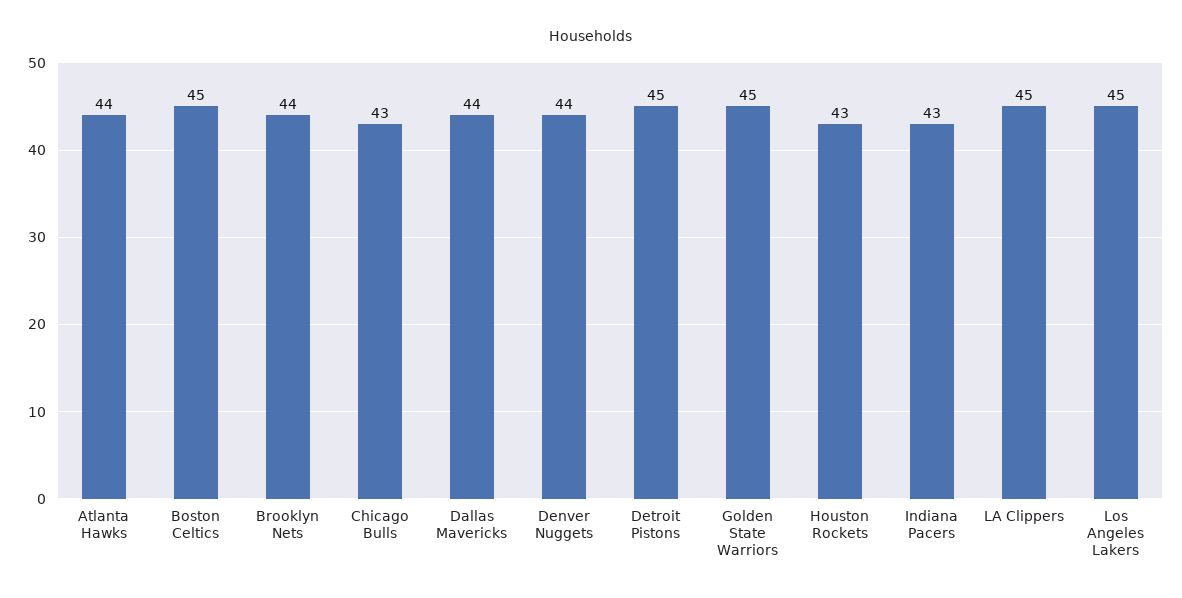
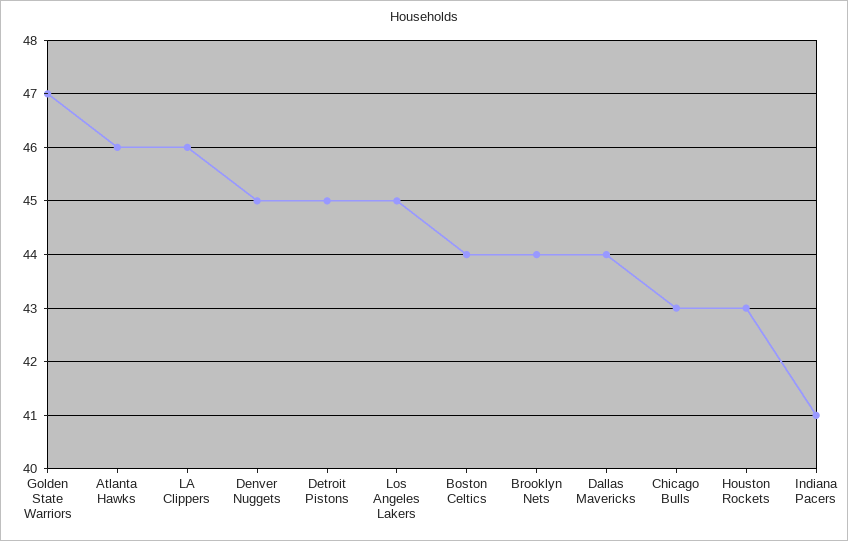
Atlanta Hawks: 44 -> 46
Boston Celtics: 45 -> 44
Denver Nuggets: 44 -> 45
Golden State Warriors: 45 -> 47
Indiana Pacers: 43 -> 41
LA Clippers: 45 -> 46

